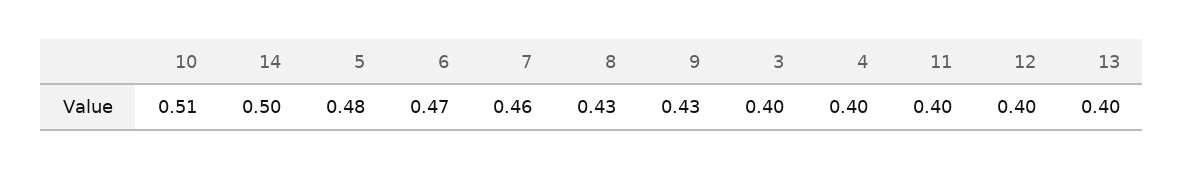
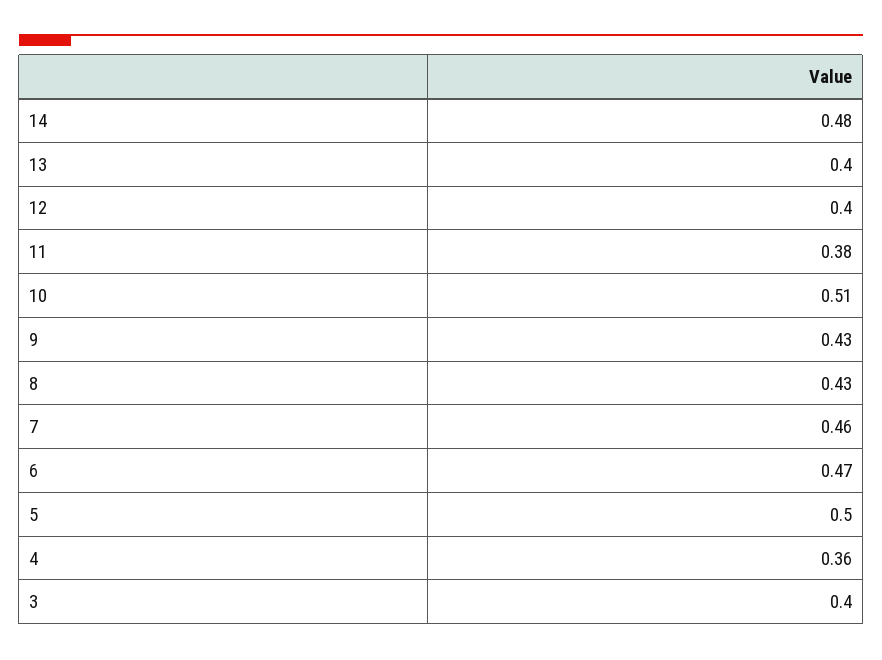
14: 0.5 -> 0.48
5: 0.48 -> 0.5
4: 0.4 -> 0.36
11: 0.4 -> 0.38

